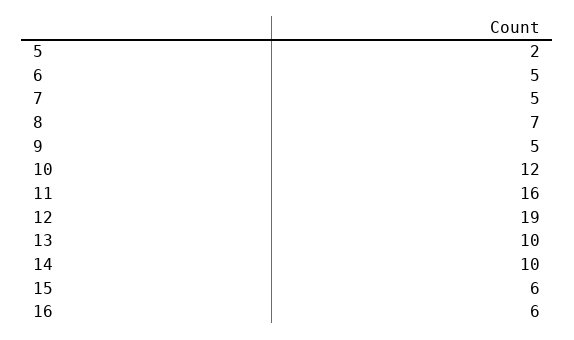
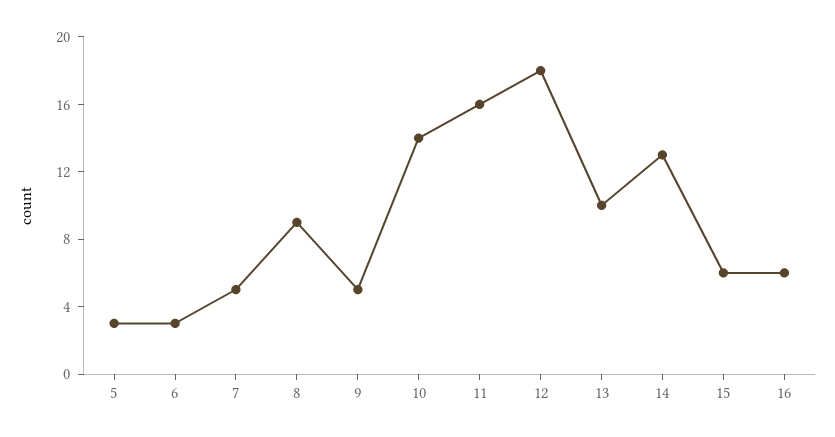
5: 2 -> 3
6: 5 -> 3
8: 7 -> 9
10: 12 -> 14
12: 19 -> 18
14: 10 -> 13

